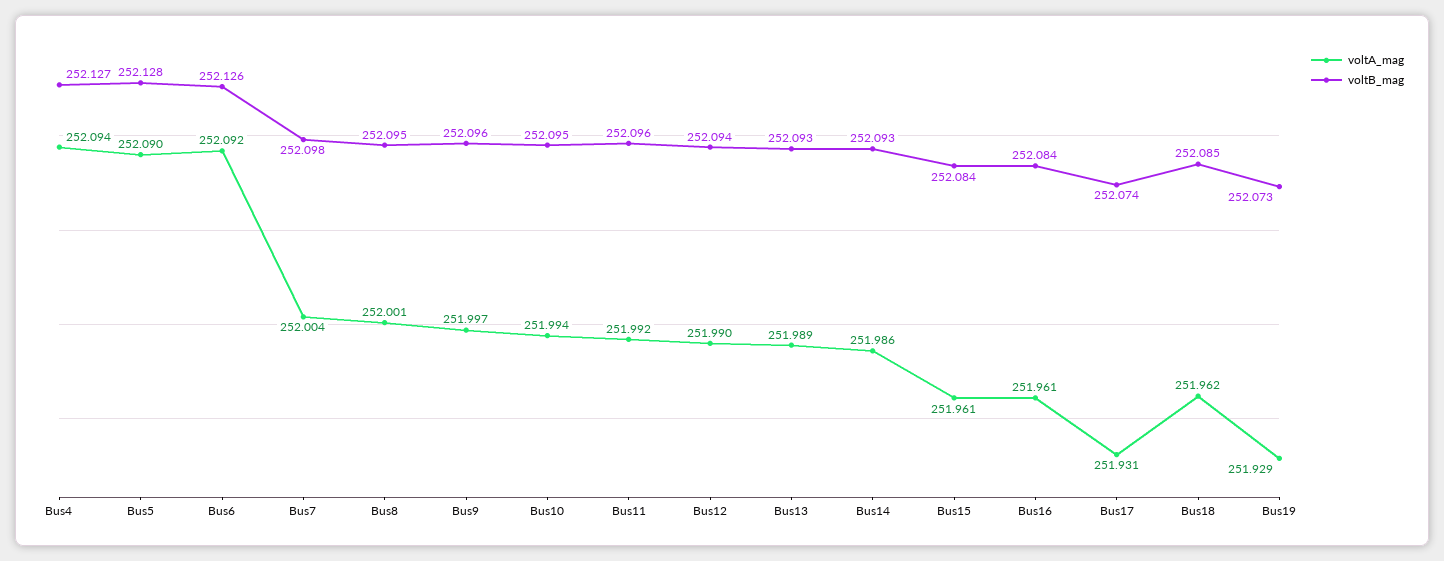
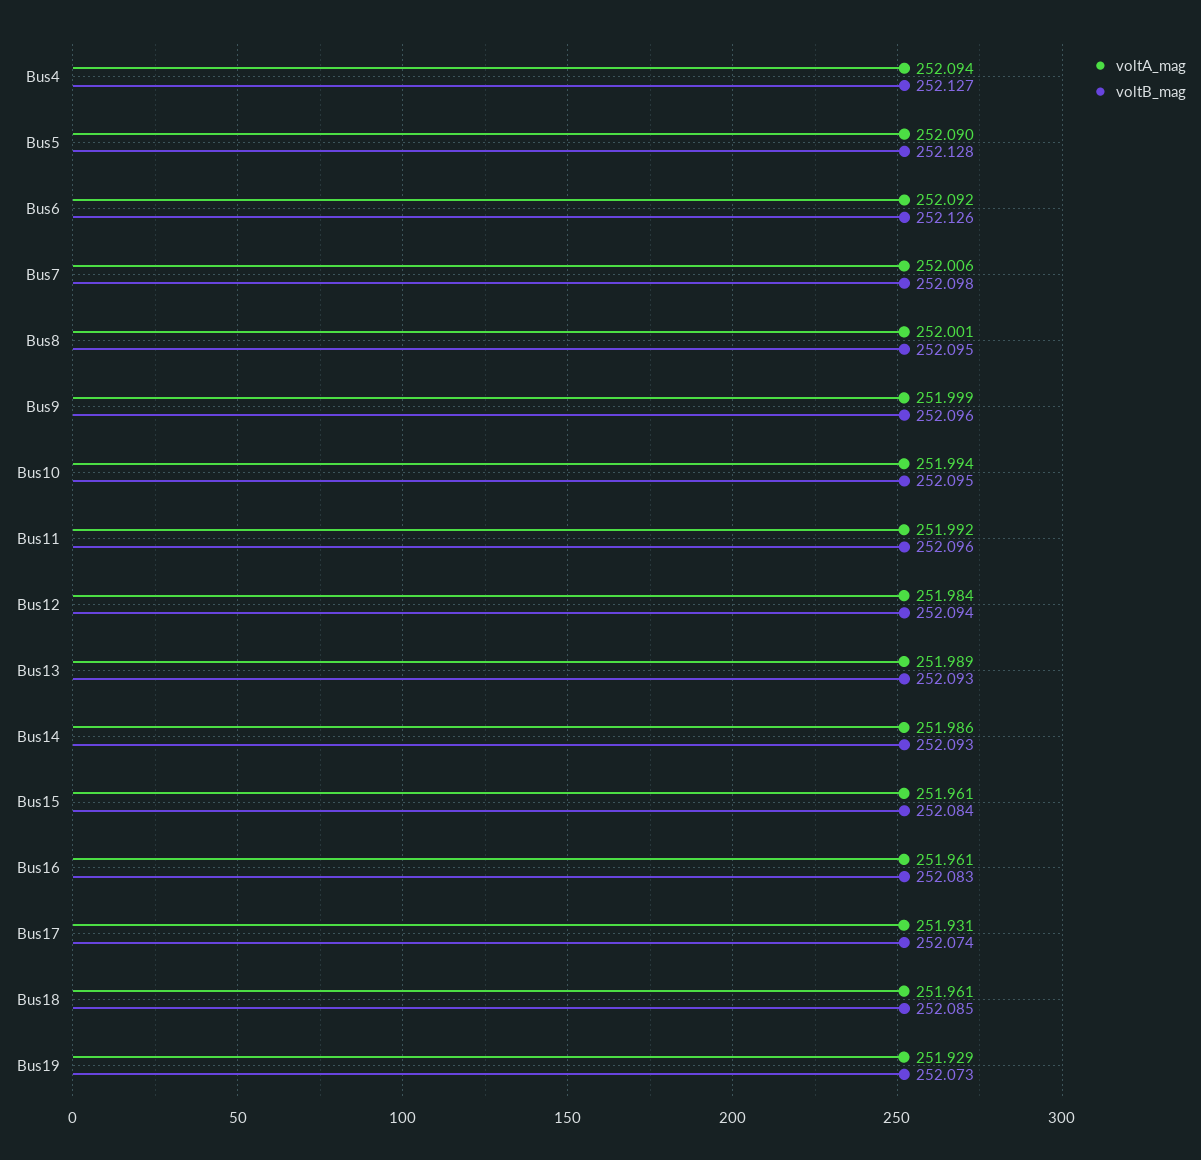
voltA_mag, Bus7: 252.004 -> 252.006
voltA_mag, Bus9: 251.997 -> 251.999
voltA_mag, Bus12: 251.99 -> 251.984
voltB_mag, Bus16: 252.084 -> 252.083
voltA_mag, Bus18: 251.962 -> 251.961

